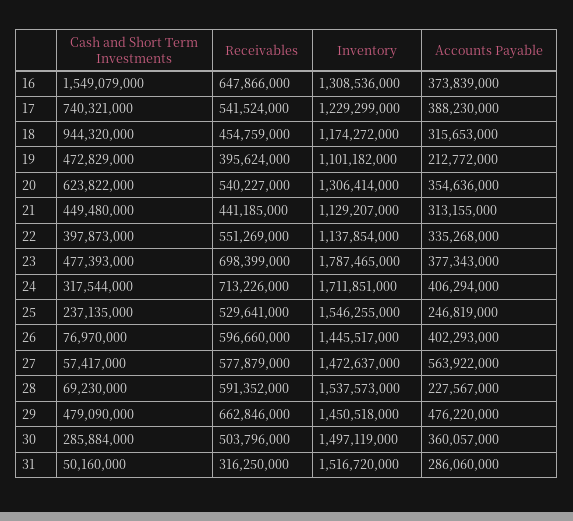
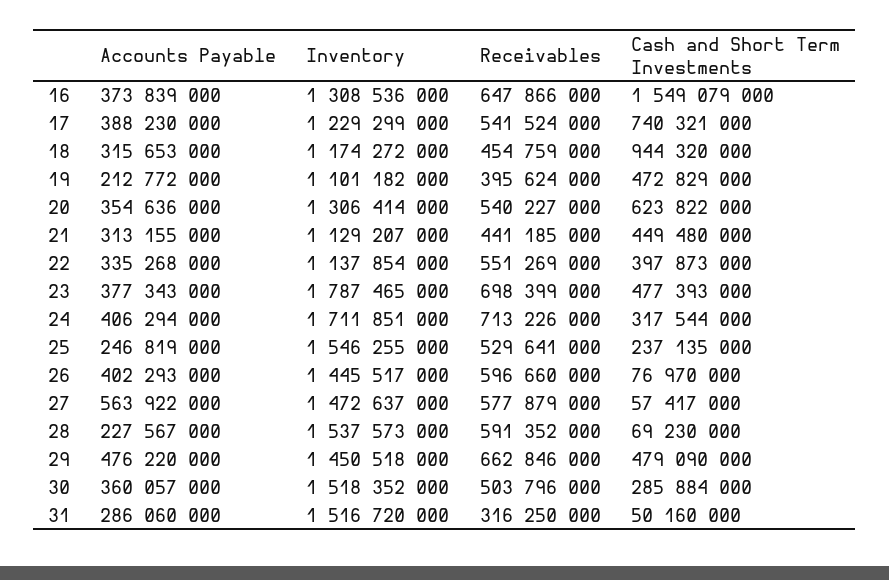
Inventory, 30: 1497119000 -> 1518352000

